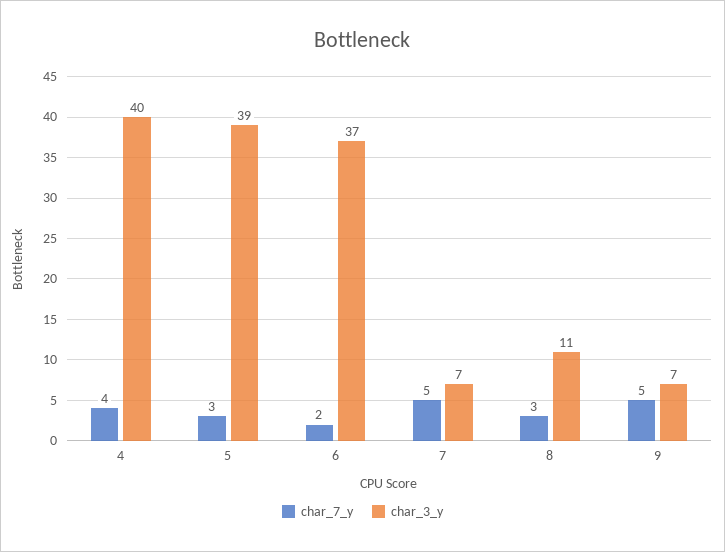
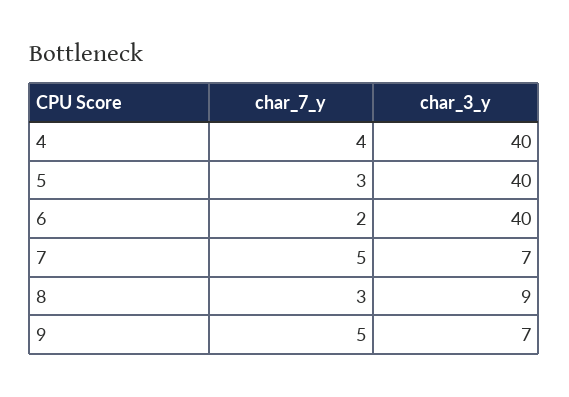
char_3_y, 5: 39 -> 40
char_3_y, 6: 37 -> 40
char_3_y, 8: 11 -> 9

